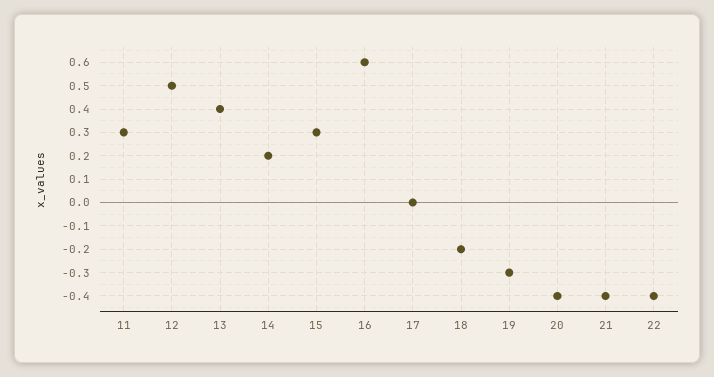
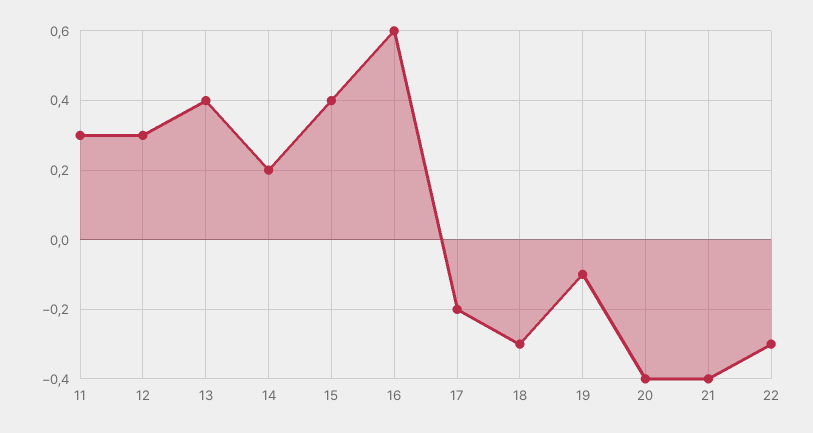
12: 0.5 -> 0.3
15: 0.3 -> 0.4
17: 0 -> -0.2
18: -0.2 -> -0.3
19: -0.3 -> -0.1
22: -0.4 -> -0.3

